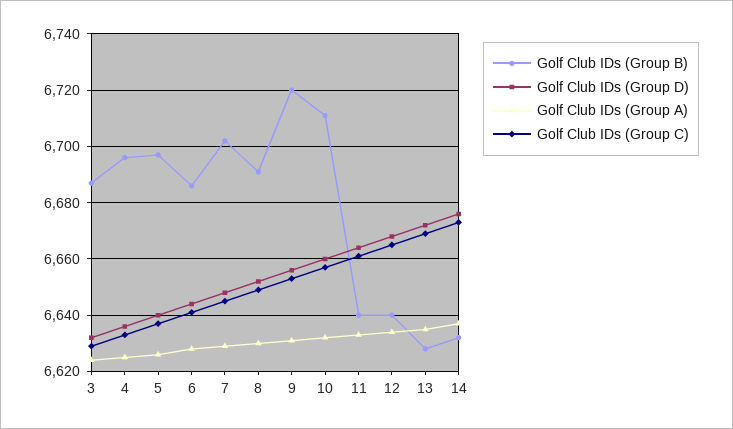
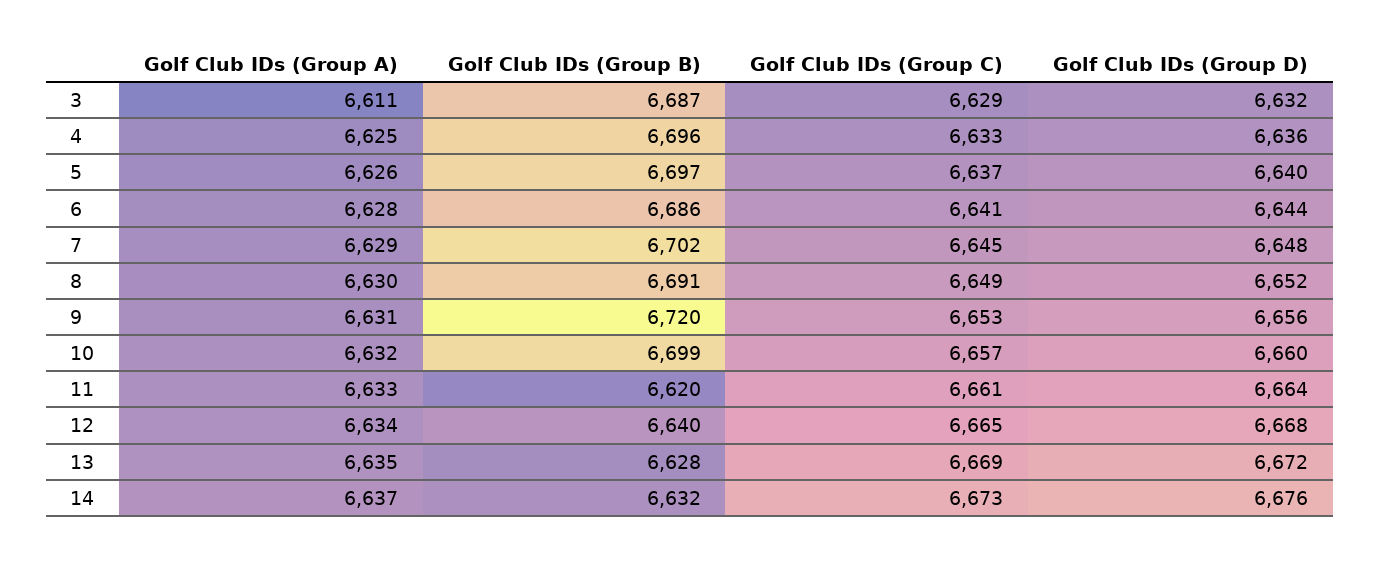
Golf Club IDs (Group A), 3: 6625 -> 6611
Golf Club IDs (Group B), 10: 6710 -> 6699
Golf Club IDs (Group B), 11: 6640 -> 6620

